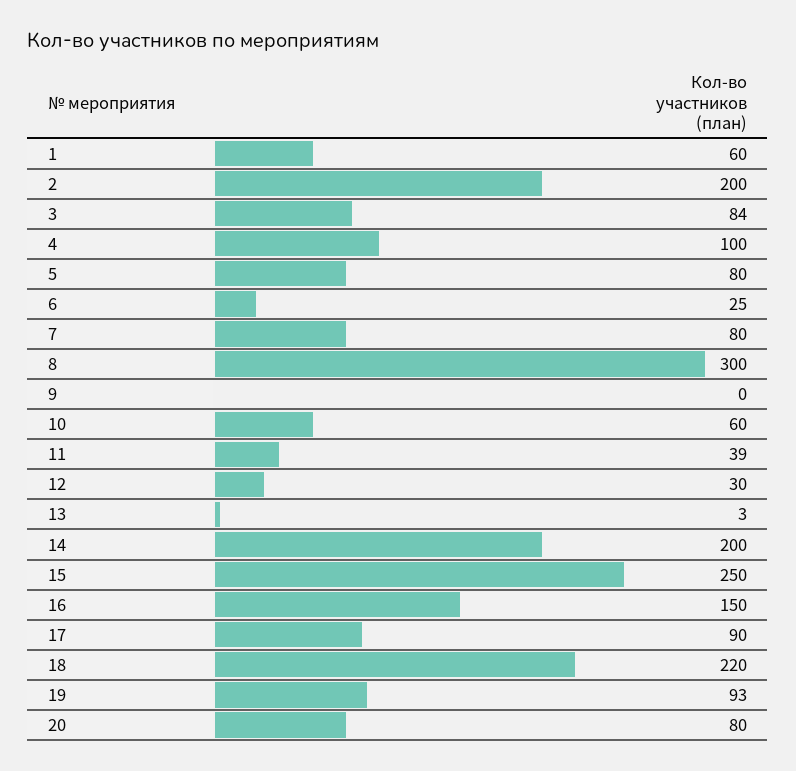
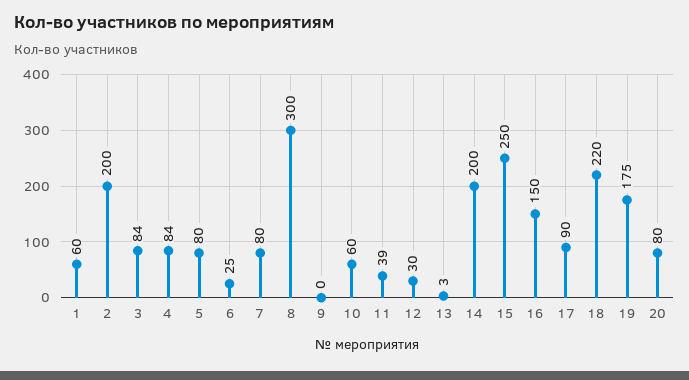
4: 100 -> 84
19: 93 -> 175

